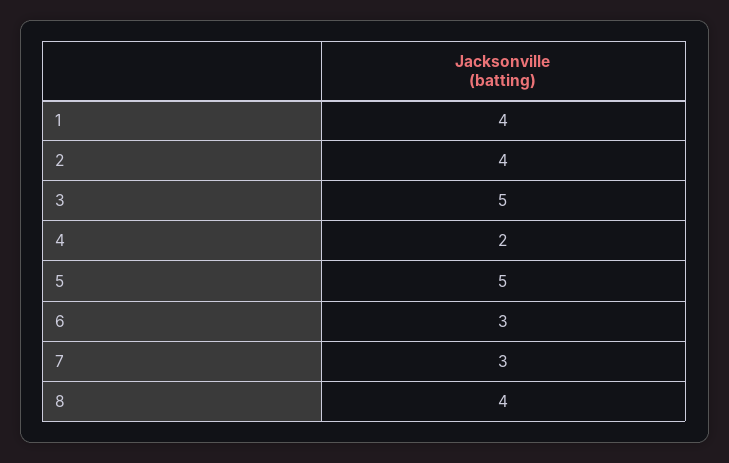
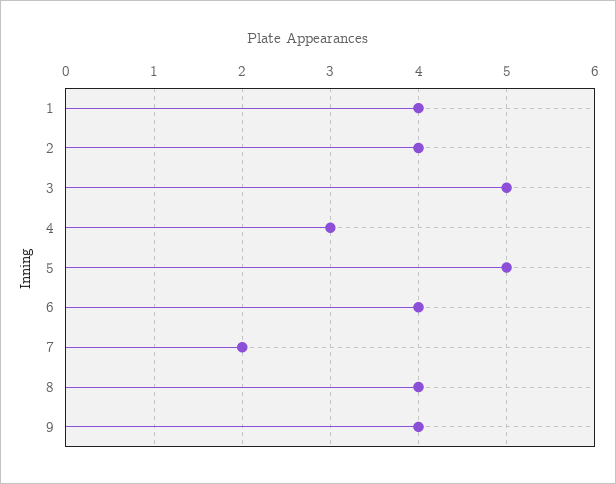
4: 2 -> 3
6: 3 -> 4
7: 3 -> 2
9: none -> 4

